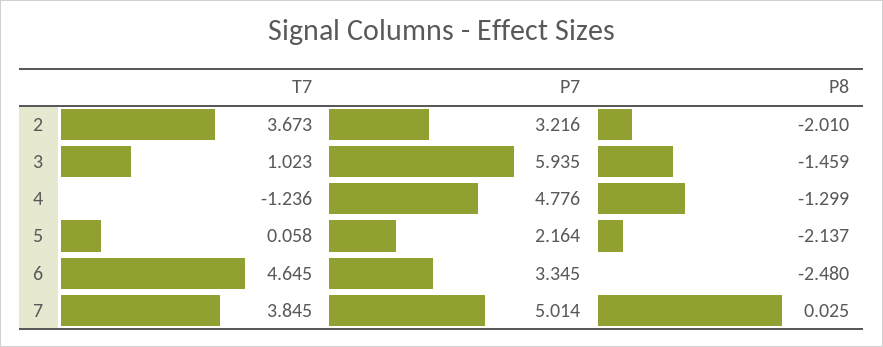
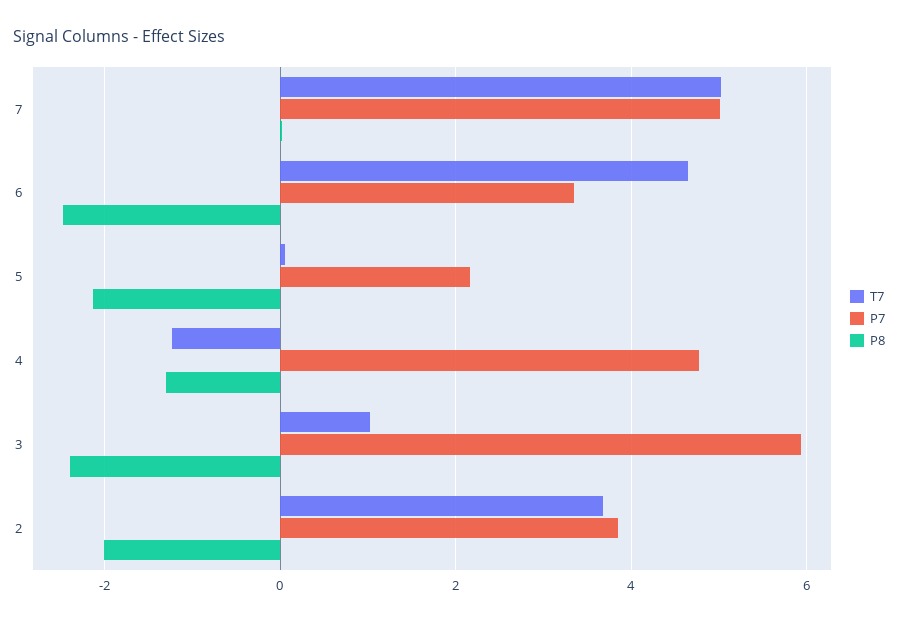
P7, 2: 3.216 -> 3.8
P8, 3: -1.459 -> -2.4
T7, 7: 3.845 -> 5

